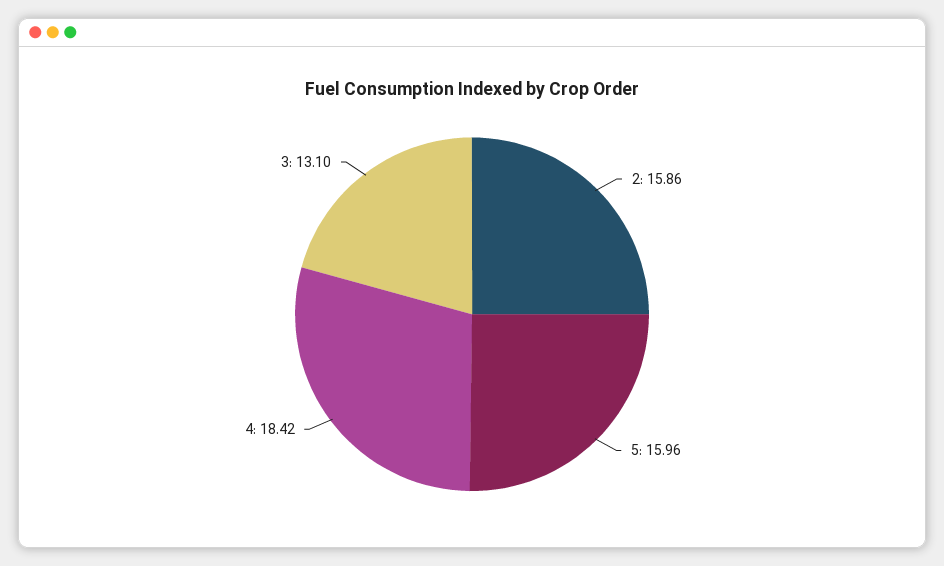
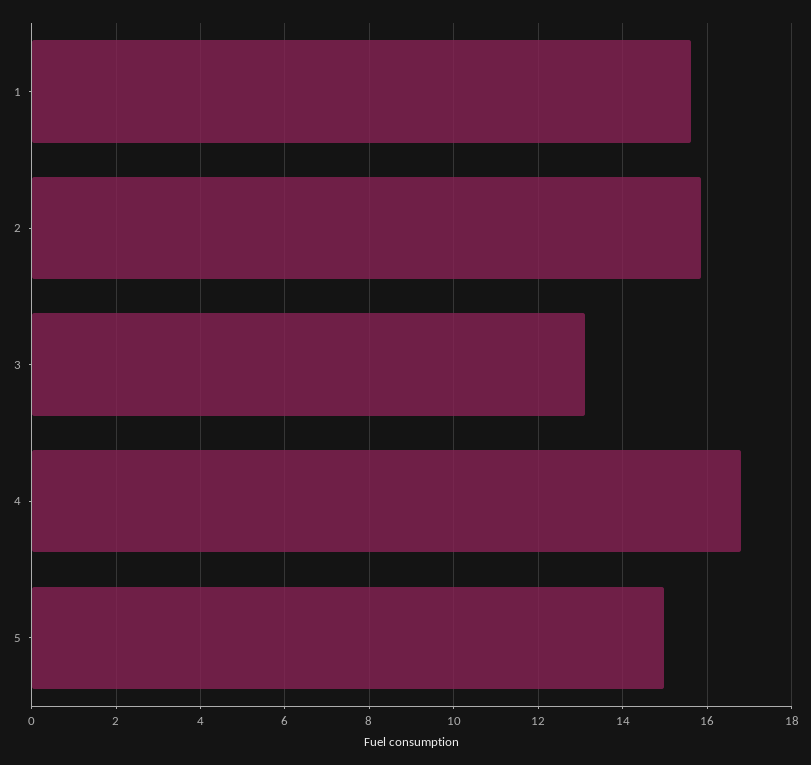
5: 15.96 -> 15
4: 18.42 -> 16.8
1: none -> 15.6

